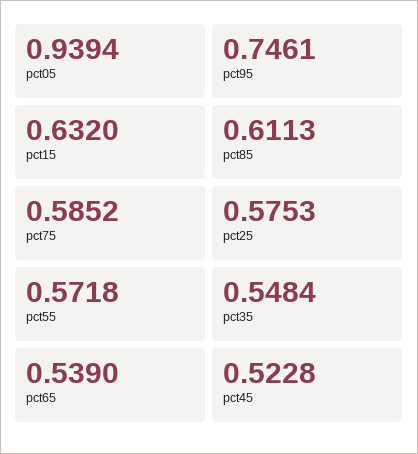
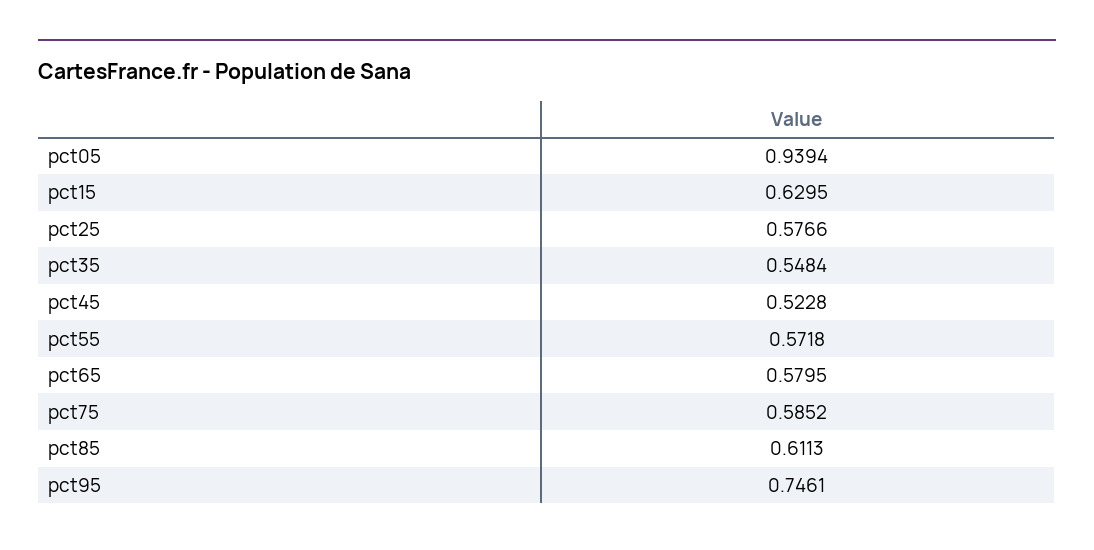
pct15: 0.632 -> 0.6295
pct25: 0.5753 -> 0.5766
pct65: 0.539 -> 0.5795

